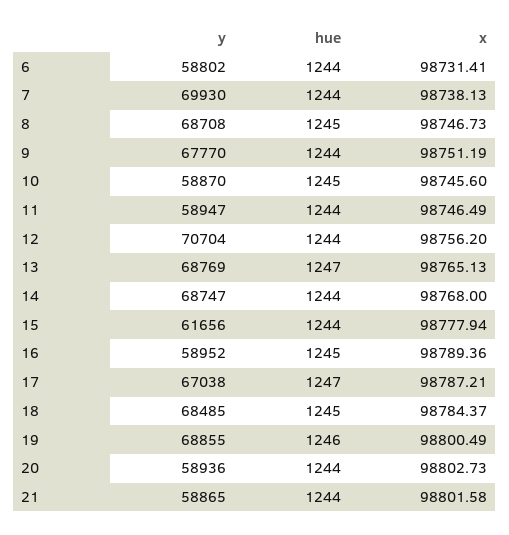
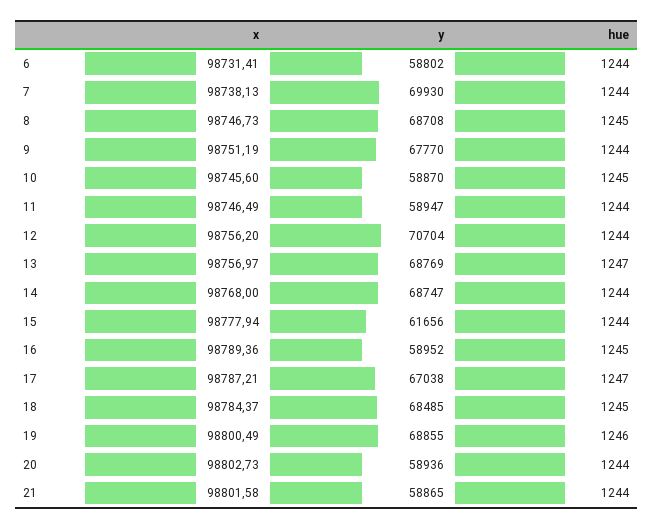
x, 13: 98765.13 -> 98756.97

